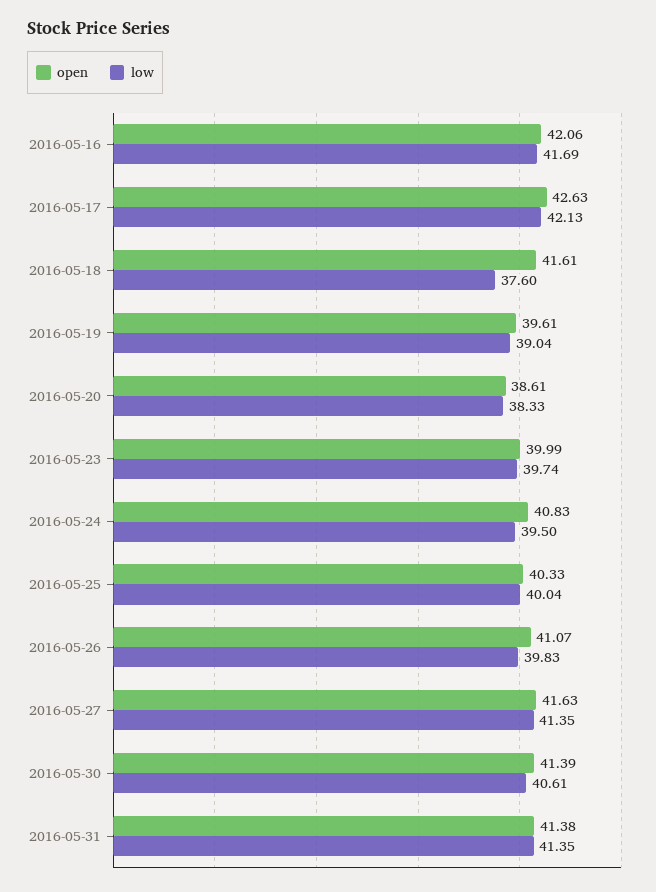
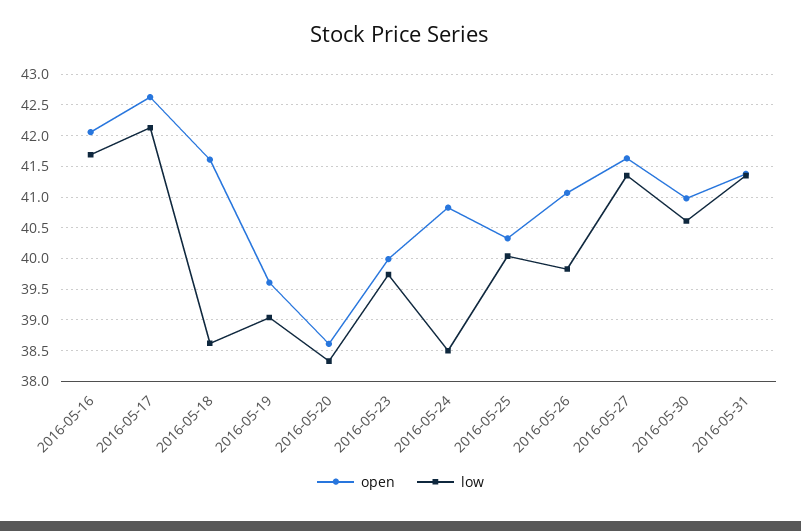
low, 2016-05-18: 37.6 -> 38.6
low, 2016-05-24: 39.5 -> 38.5
open, 2016-05-30: 41.39 -> 41

